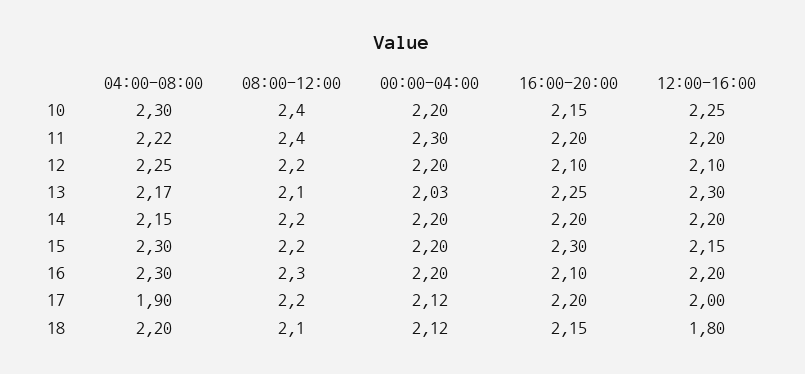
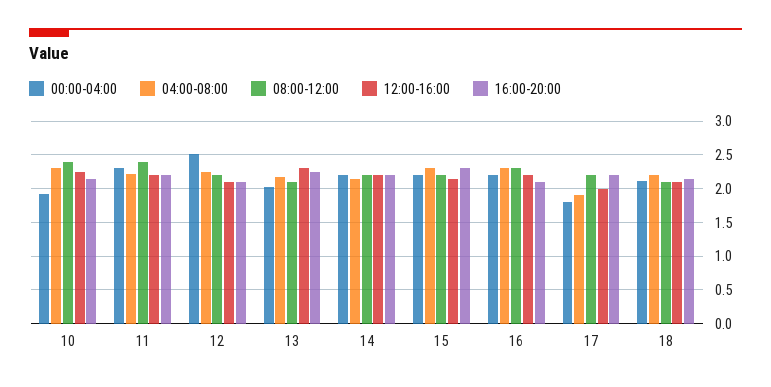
00:00-04:00, 10: 2.2 -> 1.9
00:00-04:00, 12: 2.2 -> 2.5
00:00-04:00, 17: 2.12 -> 1.8
12:00-16:00, 18: 1.8 -> 2.1

